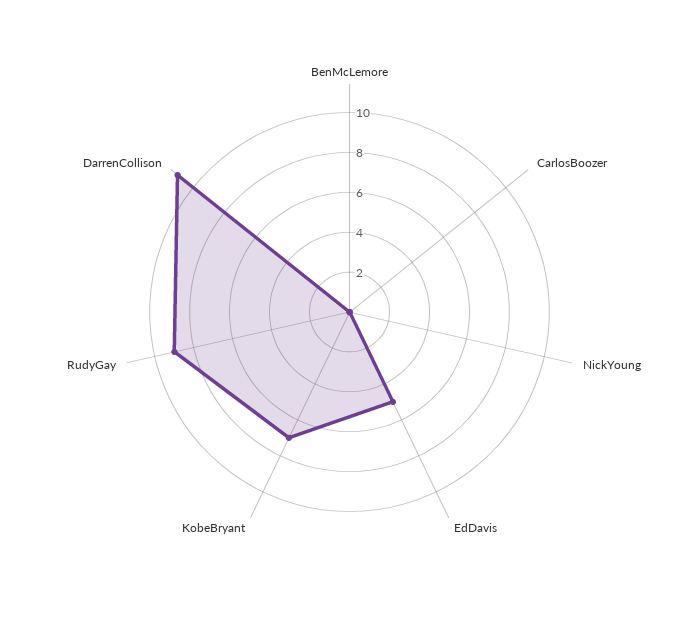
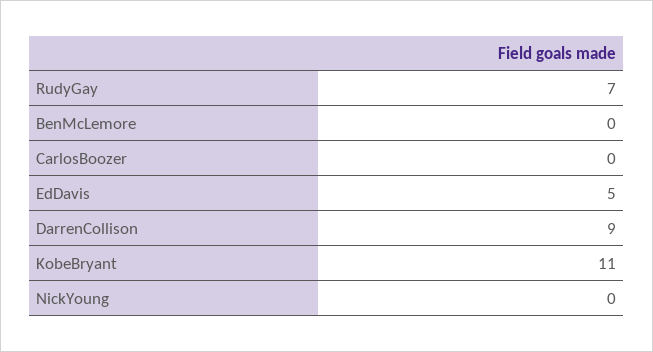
KobeBryant: 7 -> 11
RudyGay: 9 -> 7
DarrenCollison: 11 -> 9

